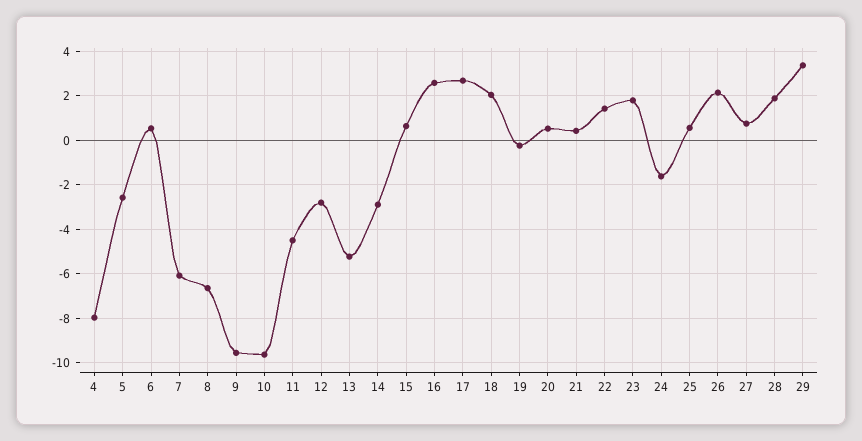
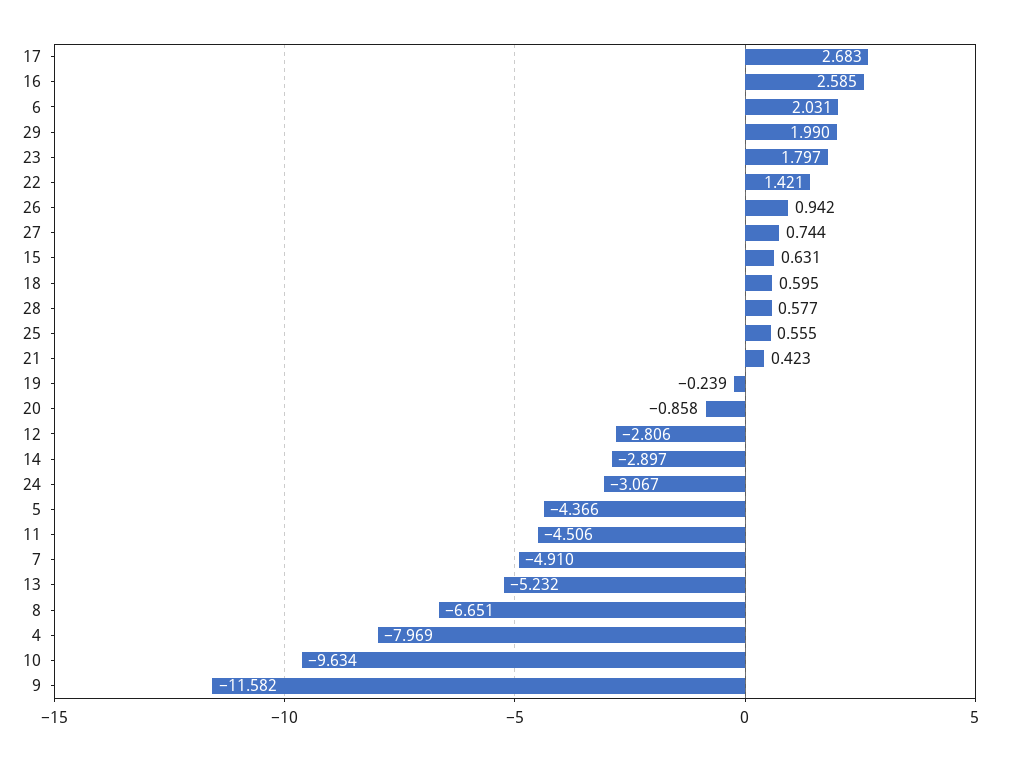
5: -2.5 -> -4.366
6: 0.5 -> 2.031
7: -6 -> -4.91
9: -9.5 -> -11.582
18: 2 -> 0.595
20: 0.5 -> -0.858
24: -1.5 -> -3.067
26: 2 -> 0.942
28: 2 -> 0.577
29: 3.5 -> 1.99

